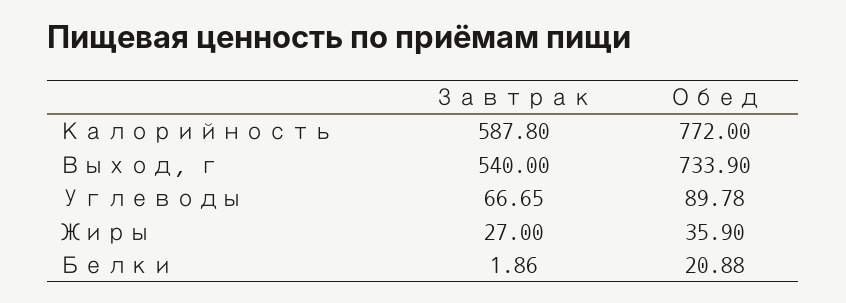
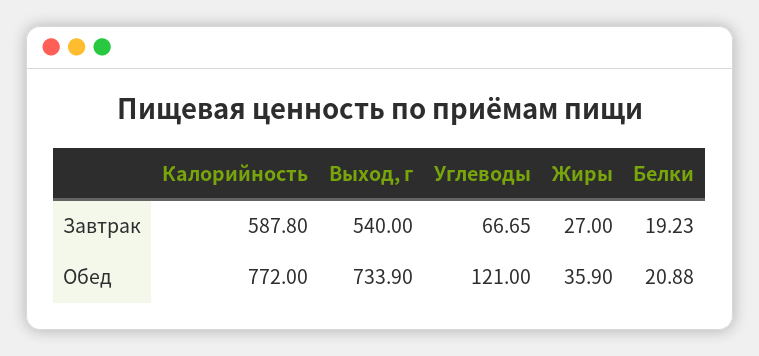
Обед, Углеводы: 89.78 -> 121
Завтрак, Белки: 1.86 -> 19.23

